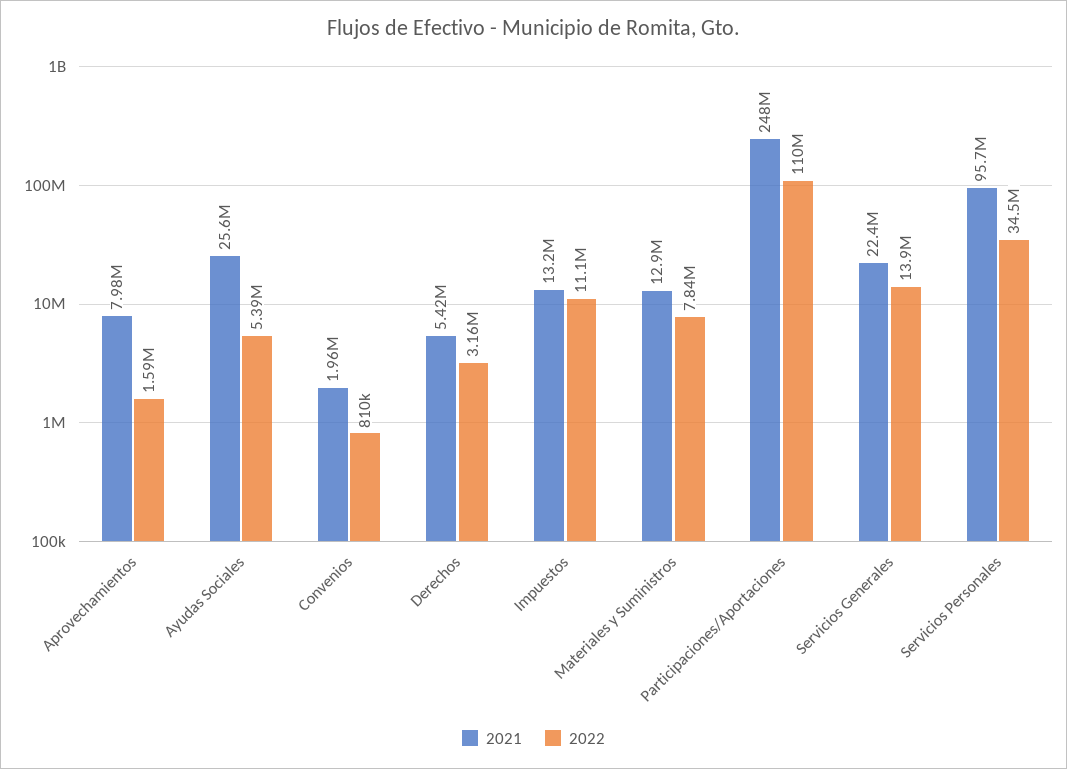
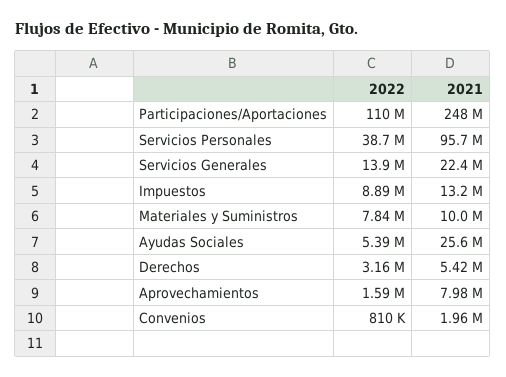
2022, Impuestos: 11100000 -> 8890000
2021, Materiales y Suministros: 12900000 -> 10000000
2022, Servicios Personales: 34500000 -> 38700000

